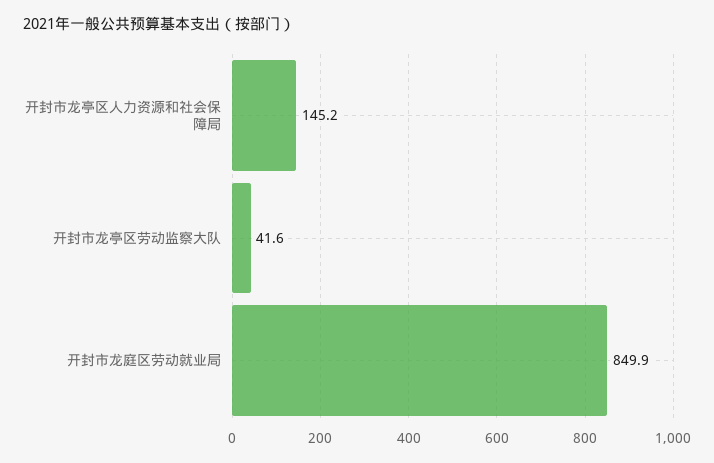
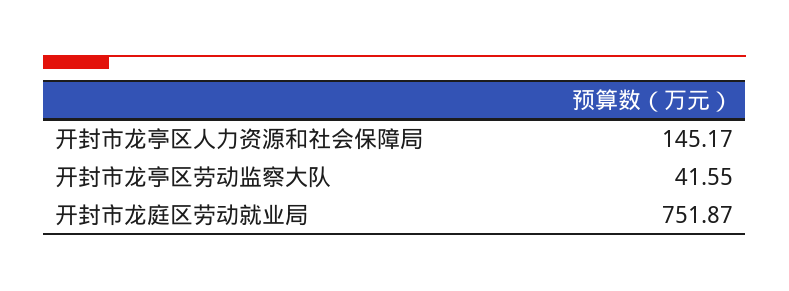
开封市龙庭区劳动就业局: 849.9 -> 751.87

